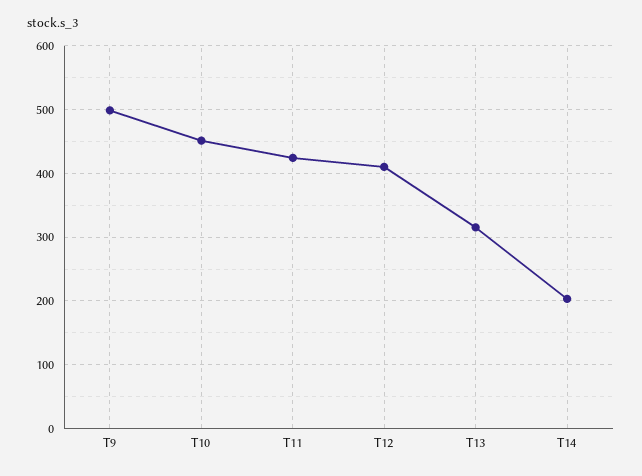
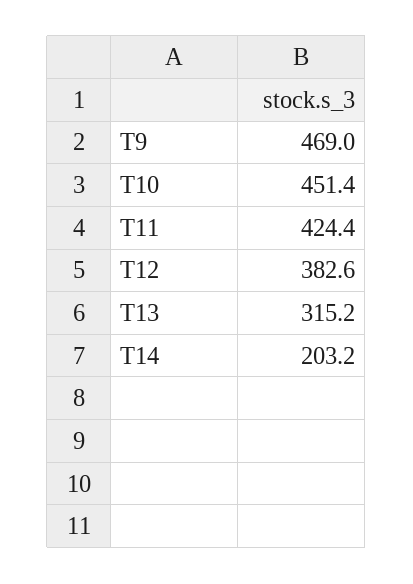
T9: 500 -> 469
T12: 410 -> 382.6

